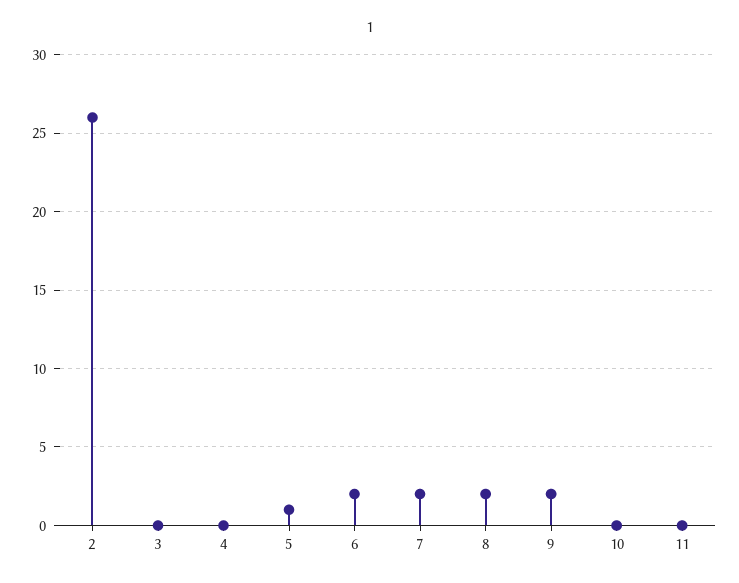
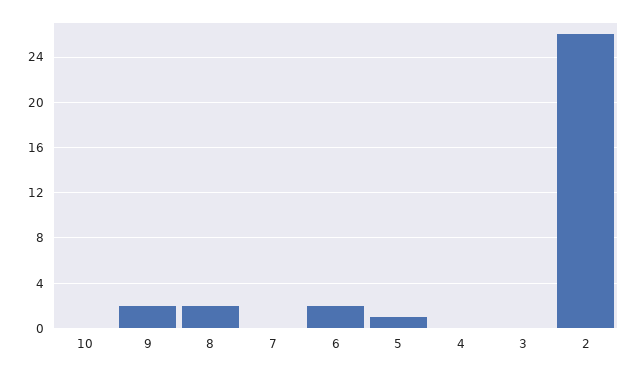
7: 2 -> 0
11: 0 -> none

